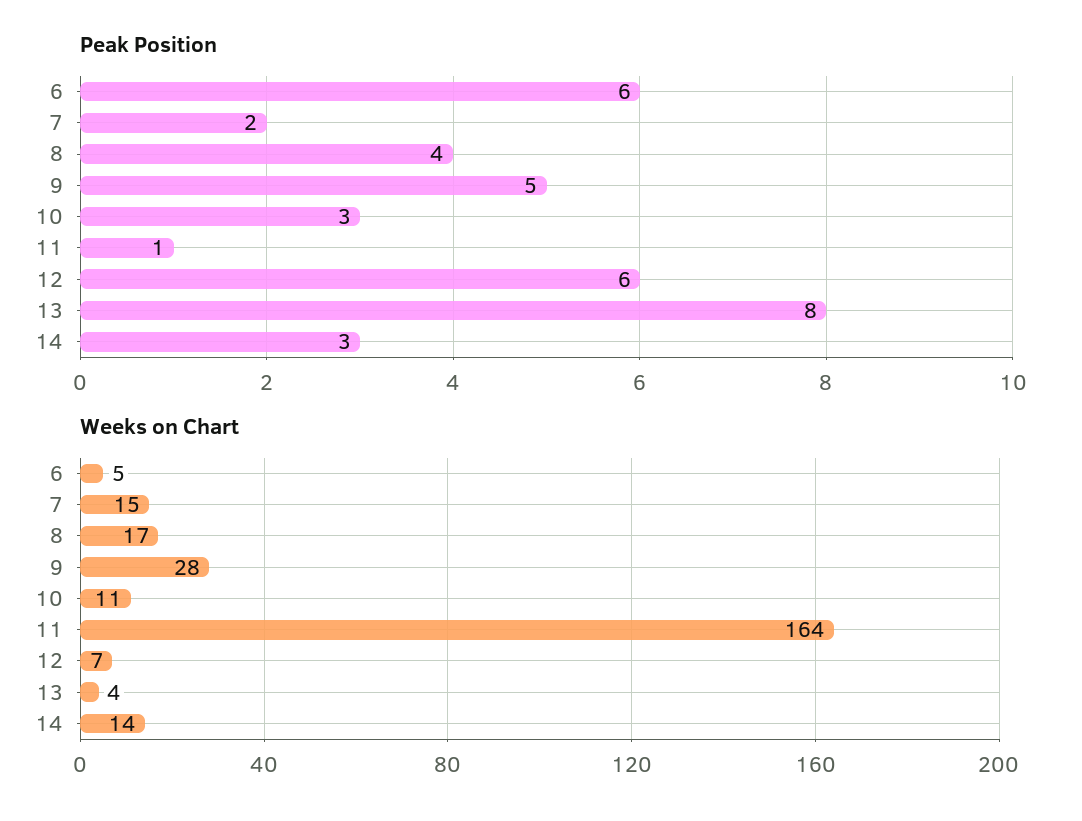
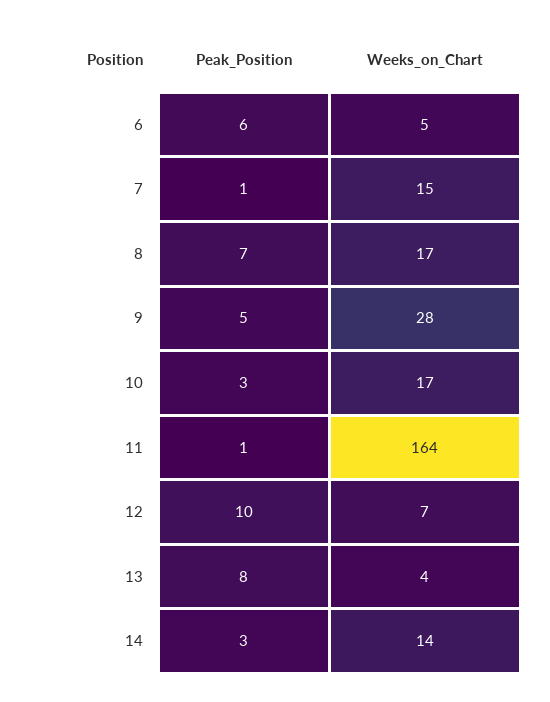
Peak Position, 7: 2 -> 1
Peak Position, 8: 4 -> 7
Peak Position, 12: 6 -> 10
Weeks on Chart, 10: 11 -> 17

